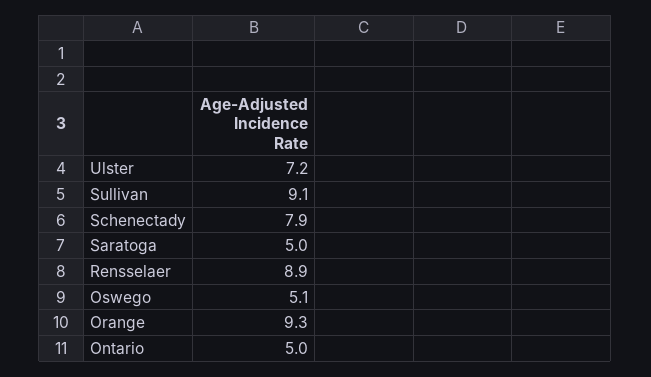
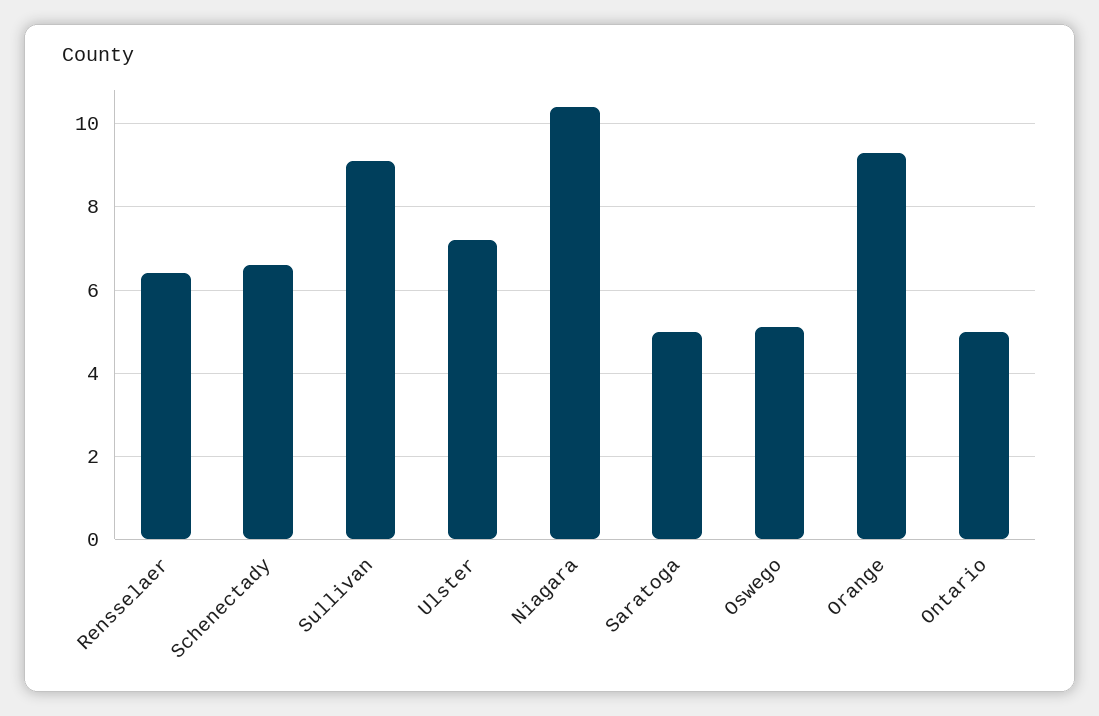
Schenectady: 7.9 -> 6.5
Rensselaer: 8.9 -> 6.5
Niagara: none -> 10.5

